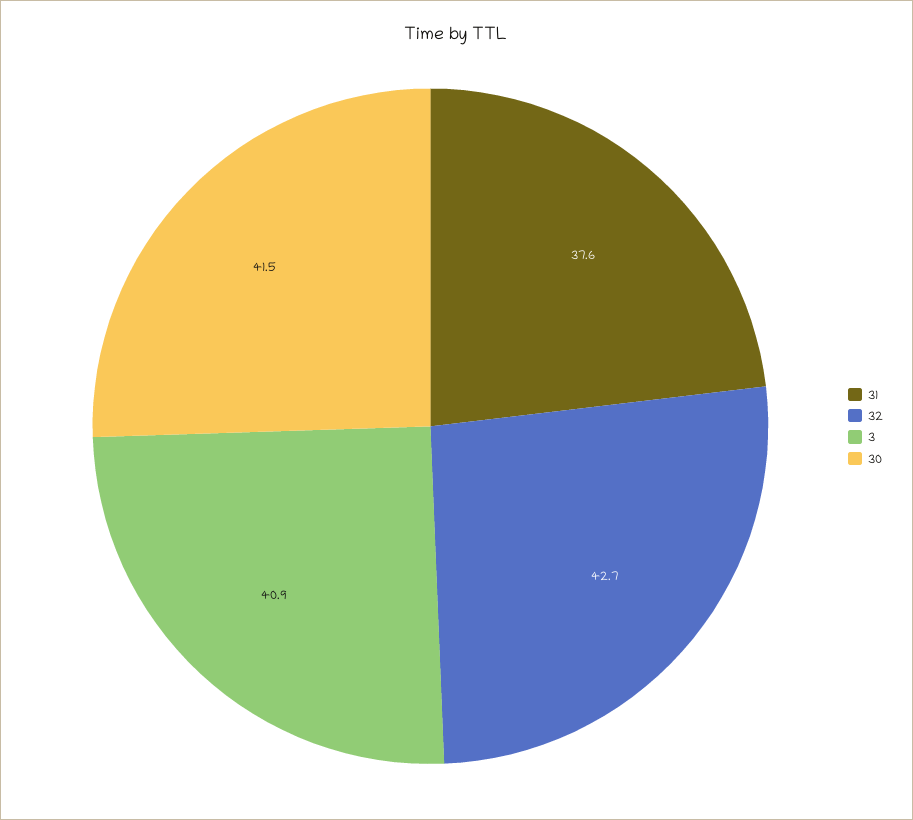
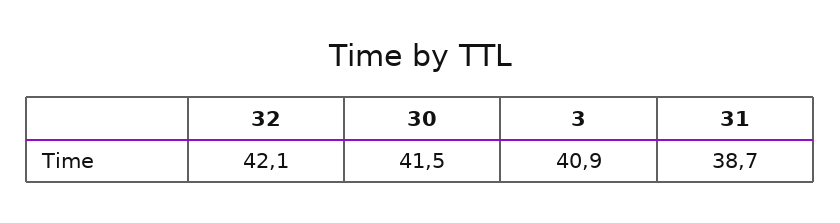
31: 37.6 -> 38.7
32: 42.7 -> 42.1

